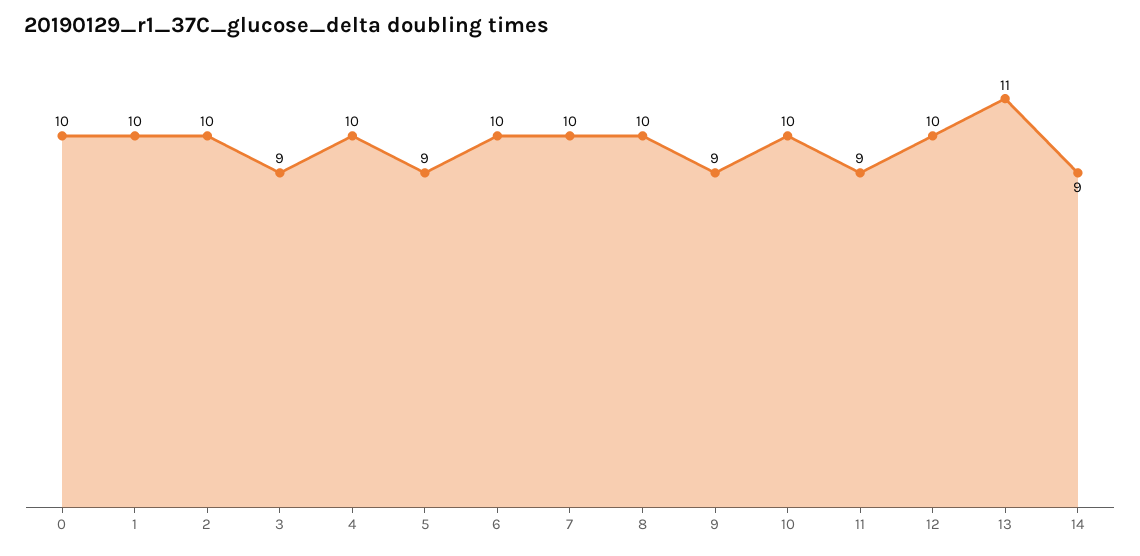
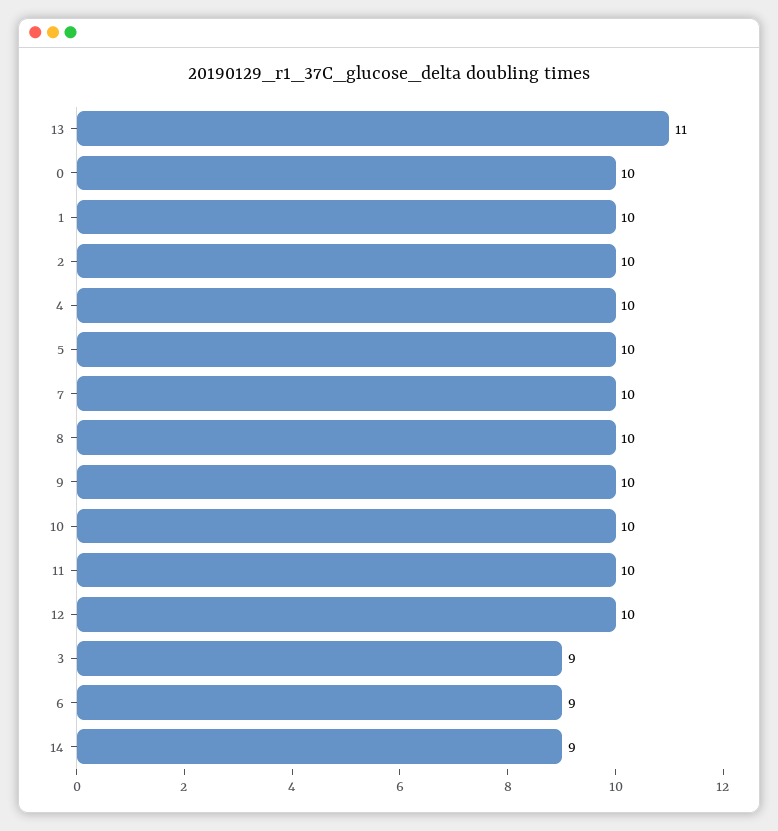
5: 9 -> 10
6: 10 -> 9
9: 9 -> 10
11: 9 -> 10

